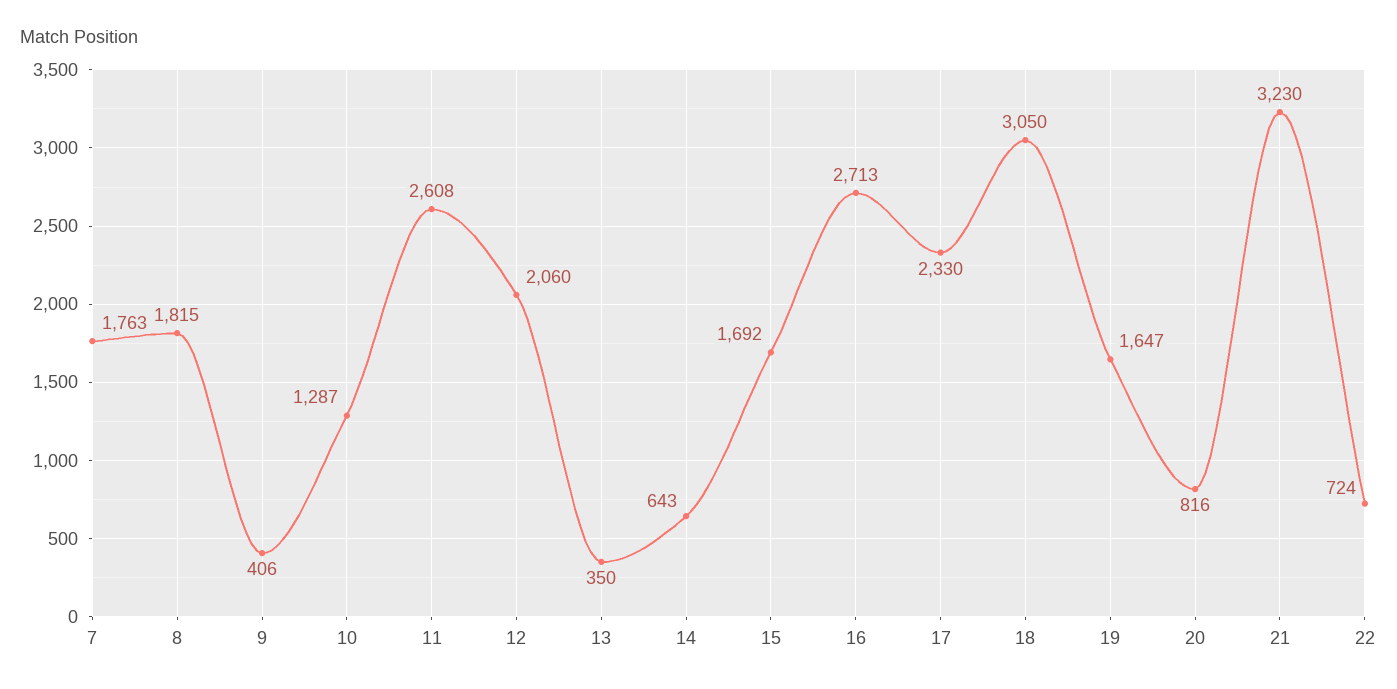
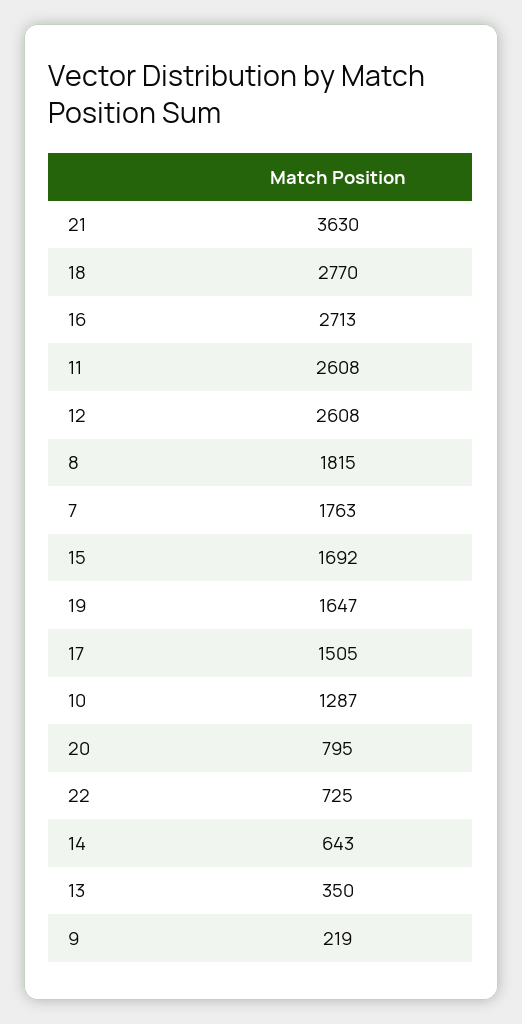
9: 406 -> 219
12: 2060 -> 2608
17: 2330 -> 1505
18: 3050 -> 2770
20: 816 -> 795
21: 3230 -> 3630
22: 724 -> 725

